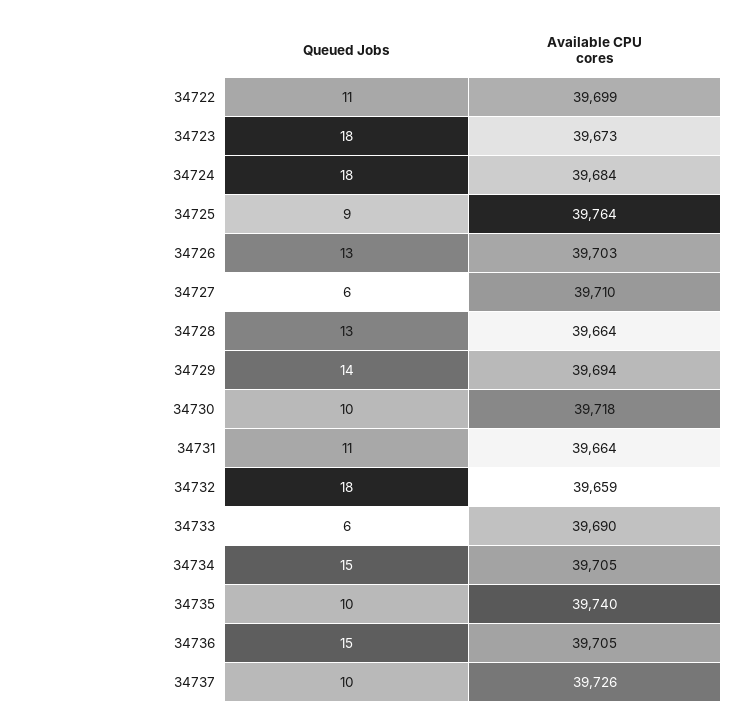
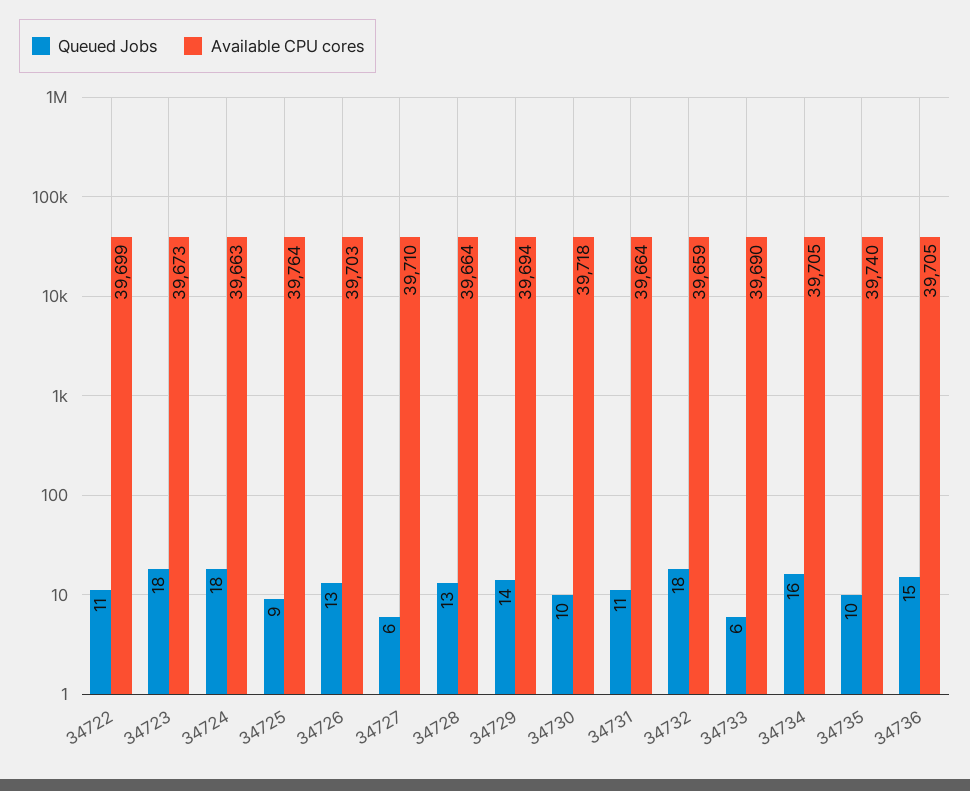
Available CPU cores, 34724: 39684 -> 39663
Queued Jobs, 34734: 15 -> 16
Queued Jobs, 34737: 10 -> none
Available CPU cores, 34737: 39726 -> none

